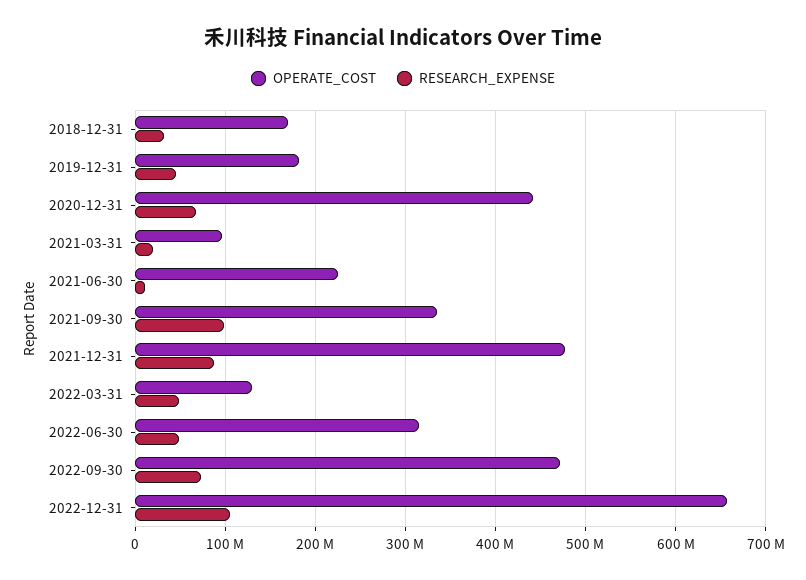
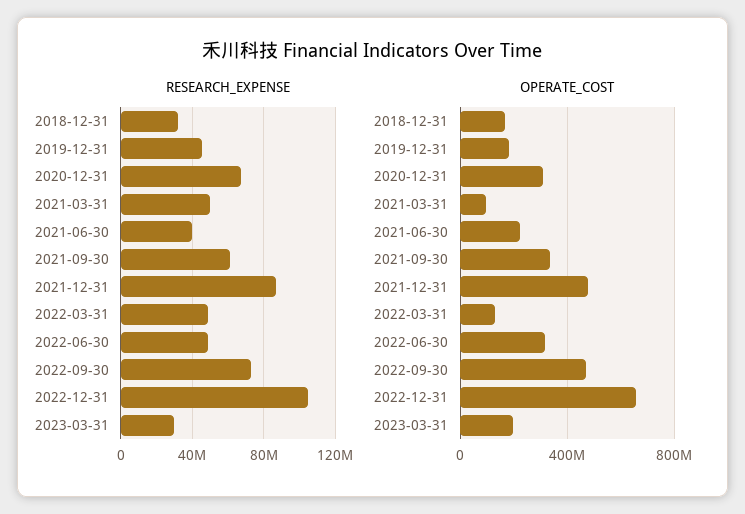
OPERATE_COST, 2020-12-31: 440000000 -> 300000000
RESEARCH_EXPENSE, 2021-03-31: 20000000 -> 50000000
RESEARCH_EXPENSE, 2021-06-30: 10000000 -> 40000000
RESEARCH_EXPENSE, 2021-09-30: 100000000 -> 60000000
RESEARCH_EXPENSE, 2023-03-31: none -> 30000000
OPERATE_COST, 2023-03-31: none -> 200000000

